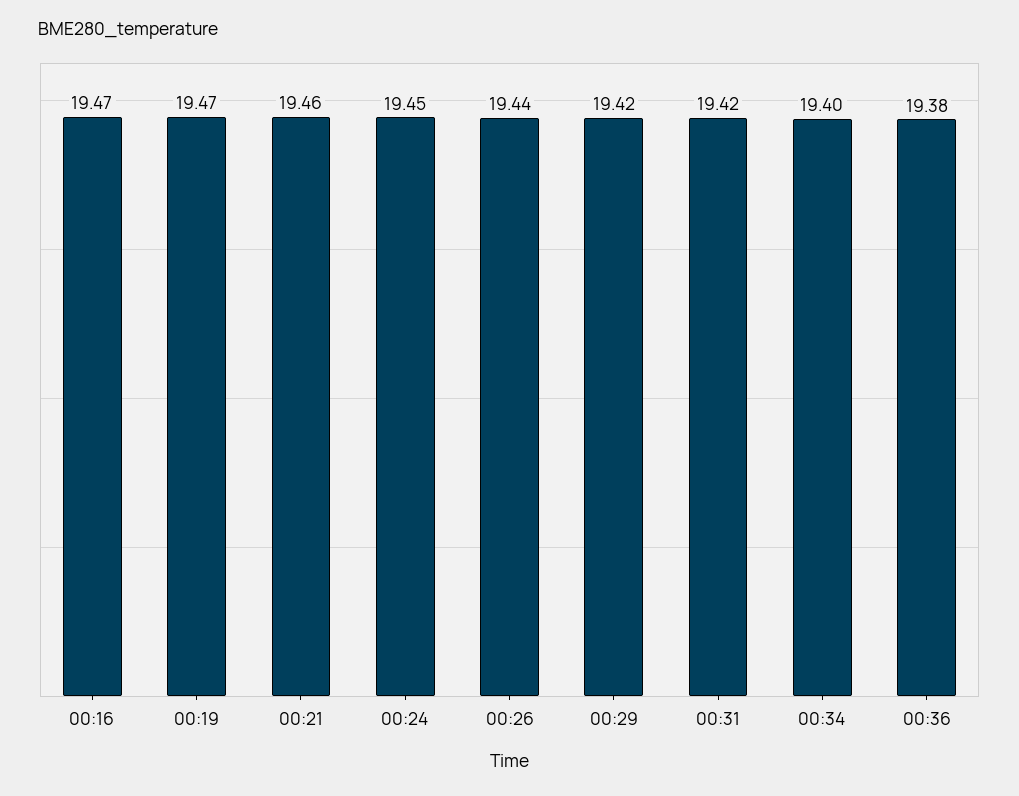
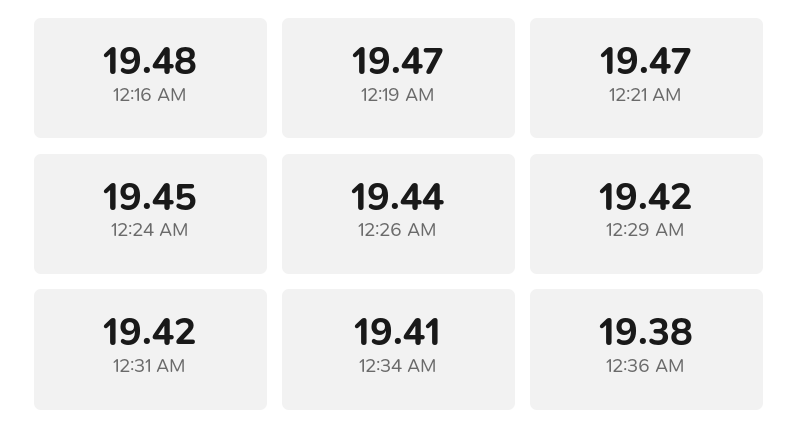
00:16: 19.47 -> 19.48
00:21: 19.46 -> 19.47
00:34: 19.4 -> 19.41

